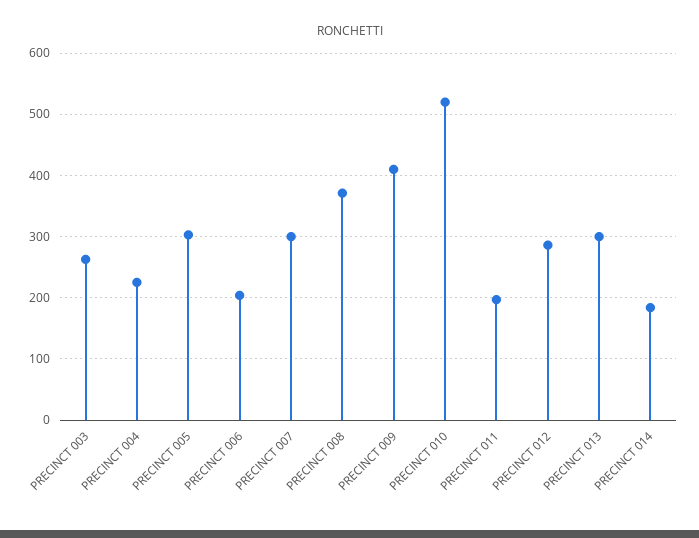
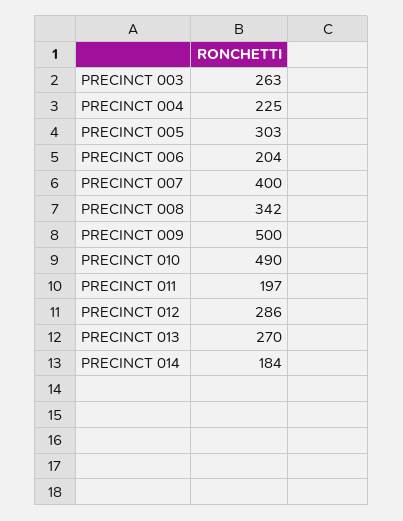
PRECINCT 007: 300 -> 400
PRECINCT 008: 370 -> 342
PRECINCT 009: 410 -> 500
PRECINCT 010: 520 -> 490
PRECINCT 013: 300 -> 270

